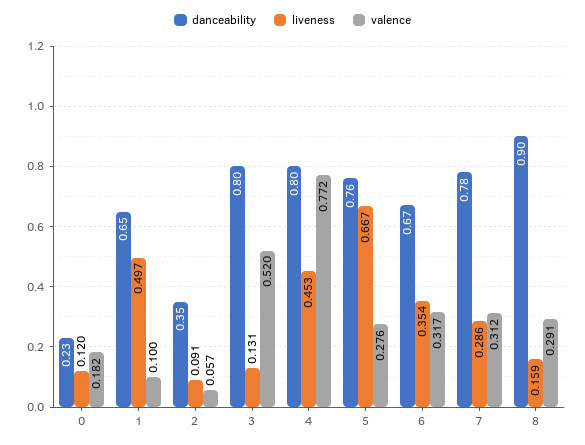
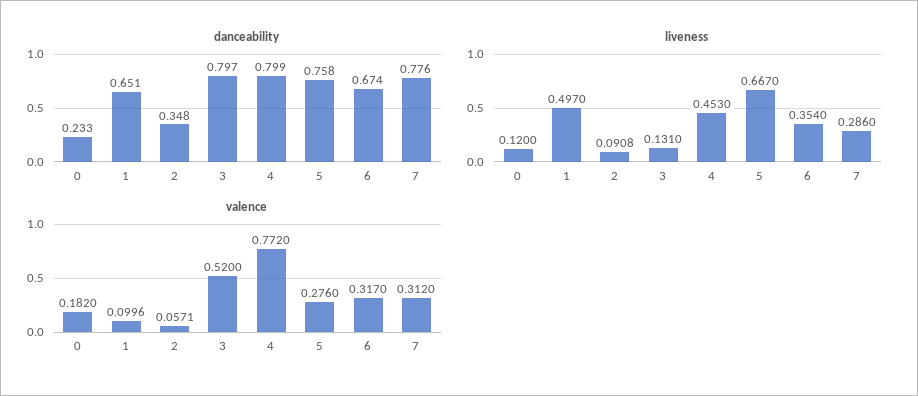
danceability, 8: 0.9 -> none
liveness, 8: 0.159 -> none
valence, 8: 0.291 -> none

